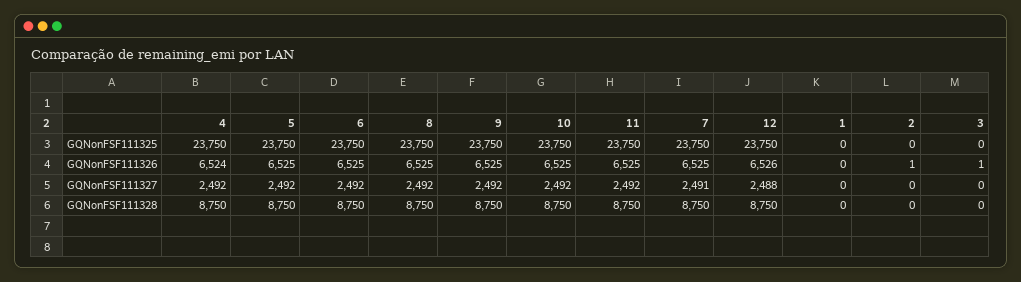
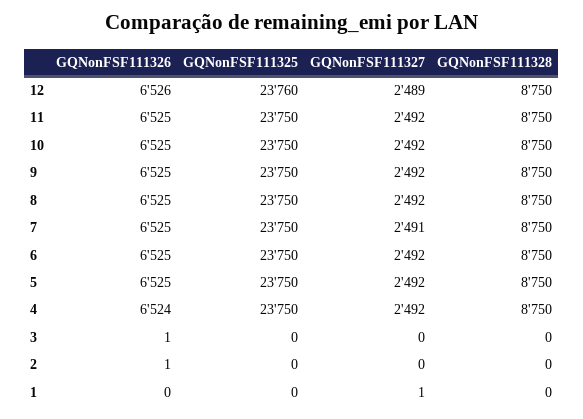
12, GQNonFSF111325: 23750 -> 23760
12, GQNonFSF111327: 2488 -> 2489
1, GQNonFSF111327: 0 -> 1

